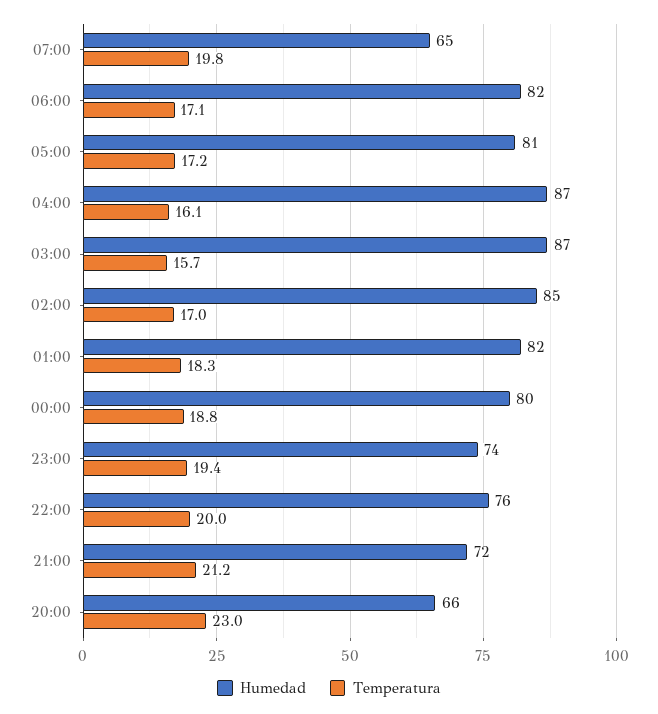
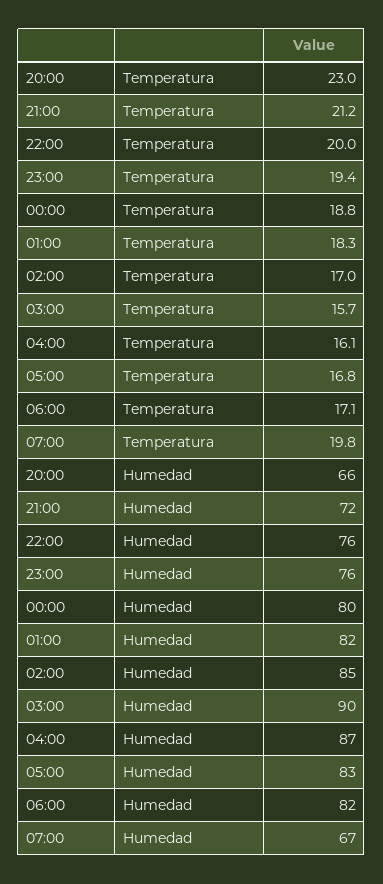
Humedad, 07:00: 65 -> 67
Humedad, 05:00: 81 -> 83
Temperatura, 05:00: 17.2 -> 16.8
Humedad, 03:00: 87 -> 90
Humedad, 23:00: 74 -> 76

